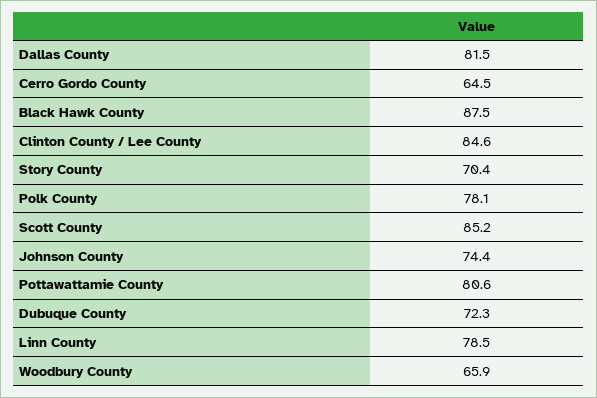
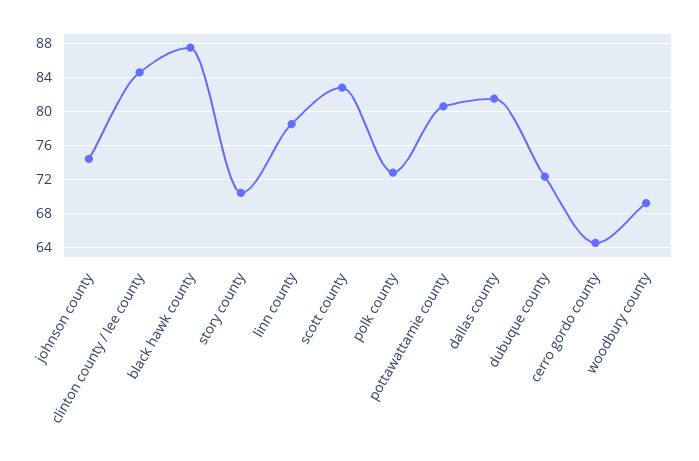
Polk County: 78.1 -> 73
Scott County: 85.2 -> 83
Woodbury County: 65.9 -> 69

